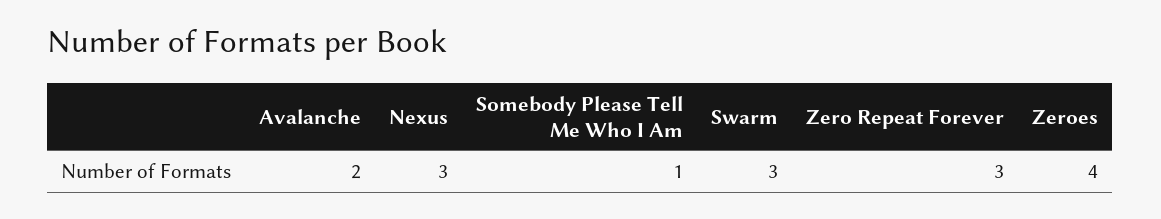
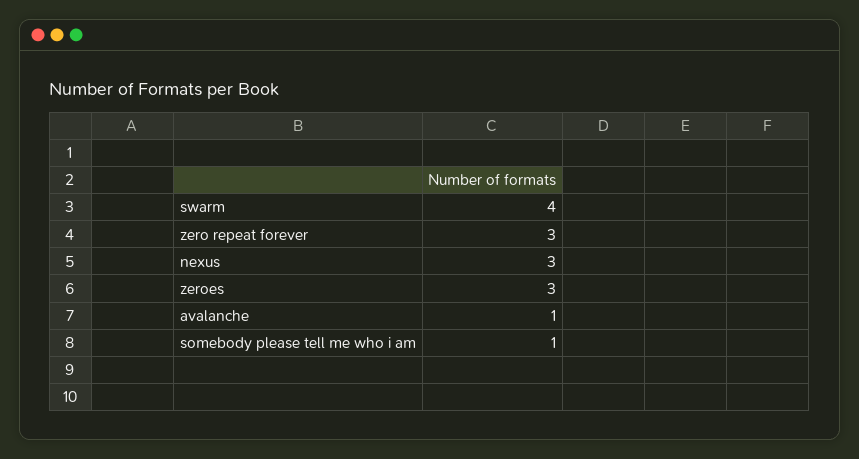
Avalanche: 2 -> 1
Swarm: 3 -> 4
Zeroes: 4 -> 3

